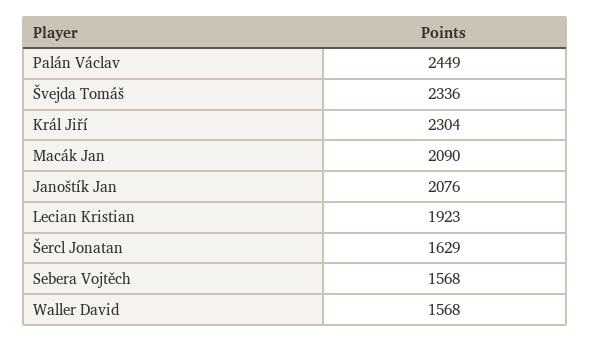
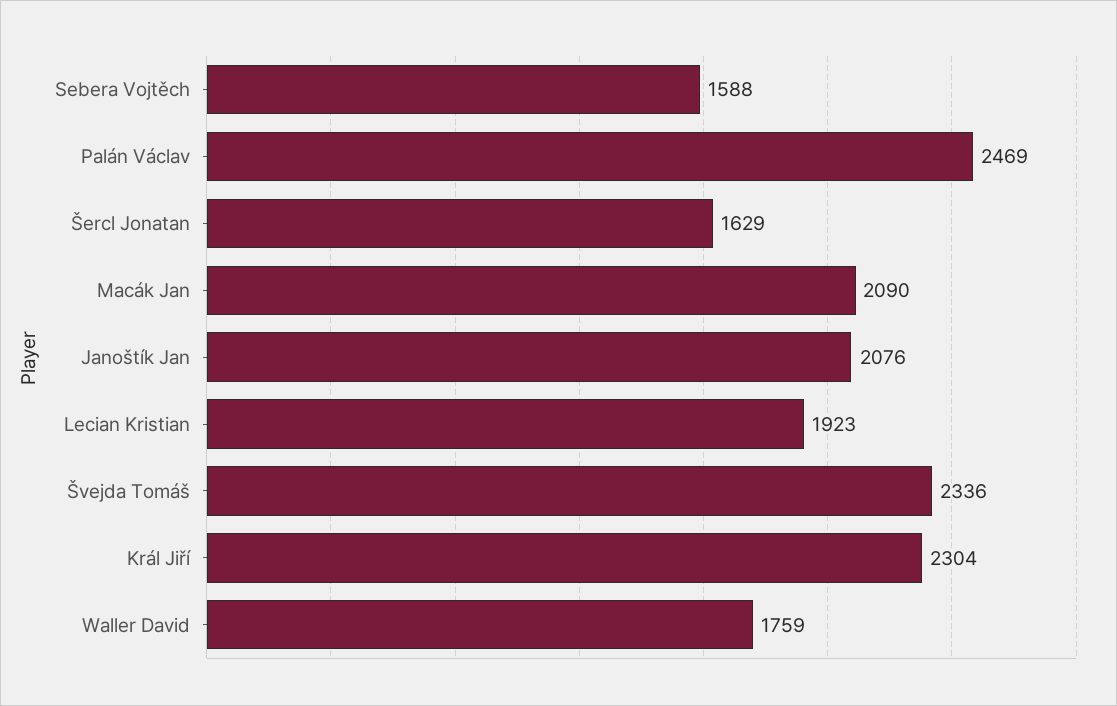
Palán Václav: 2449 -> 2469
Sebera Vojtěch: 1568 -> 1588
Waller David: 1568 -> 1759

